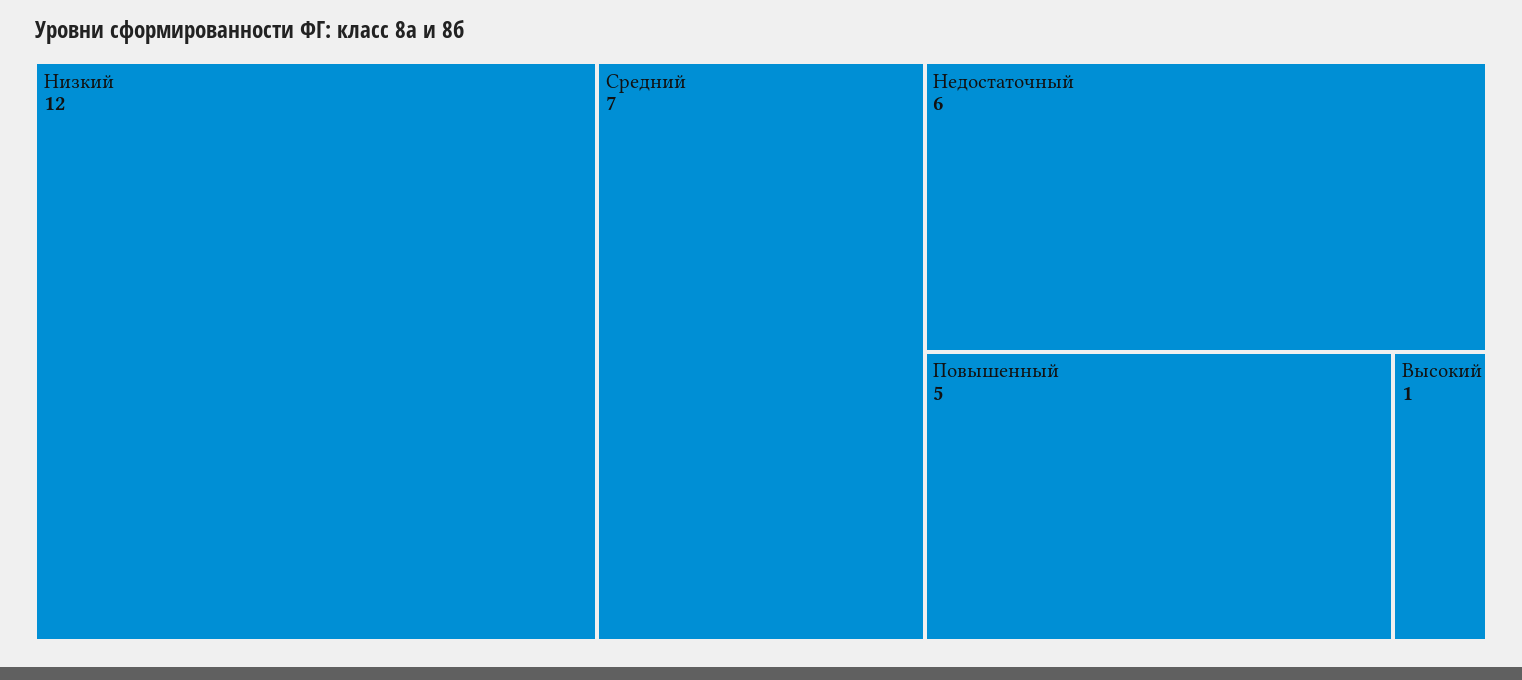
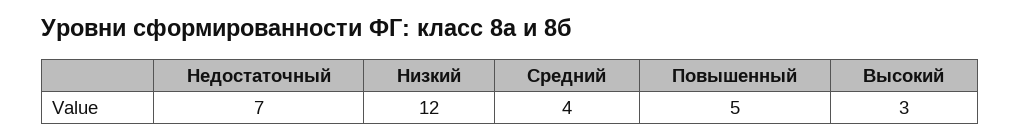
Средний: 7 -> 4
Недостаточный: 6 -> 7
Высокий: 1 -> 3

